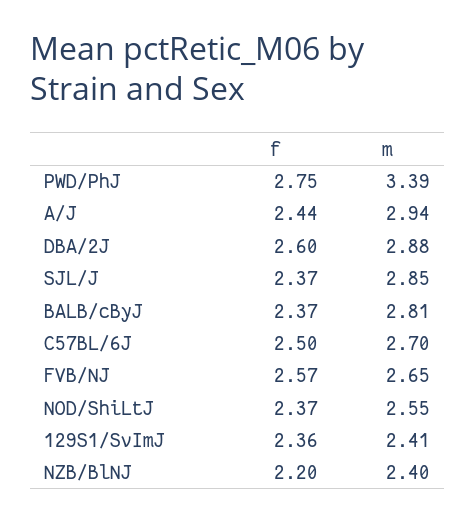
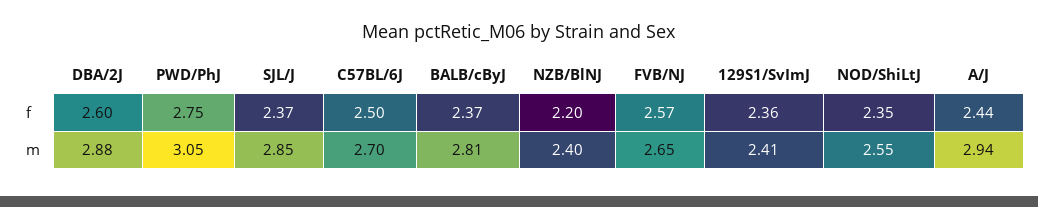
m, PWD/PhJ: 3.39 -> 3.05
f, NOD/ShiLtJ: 2.37 -> 2.35

